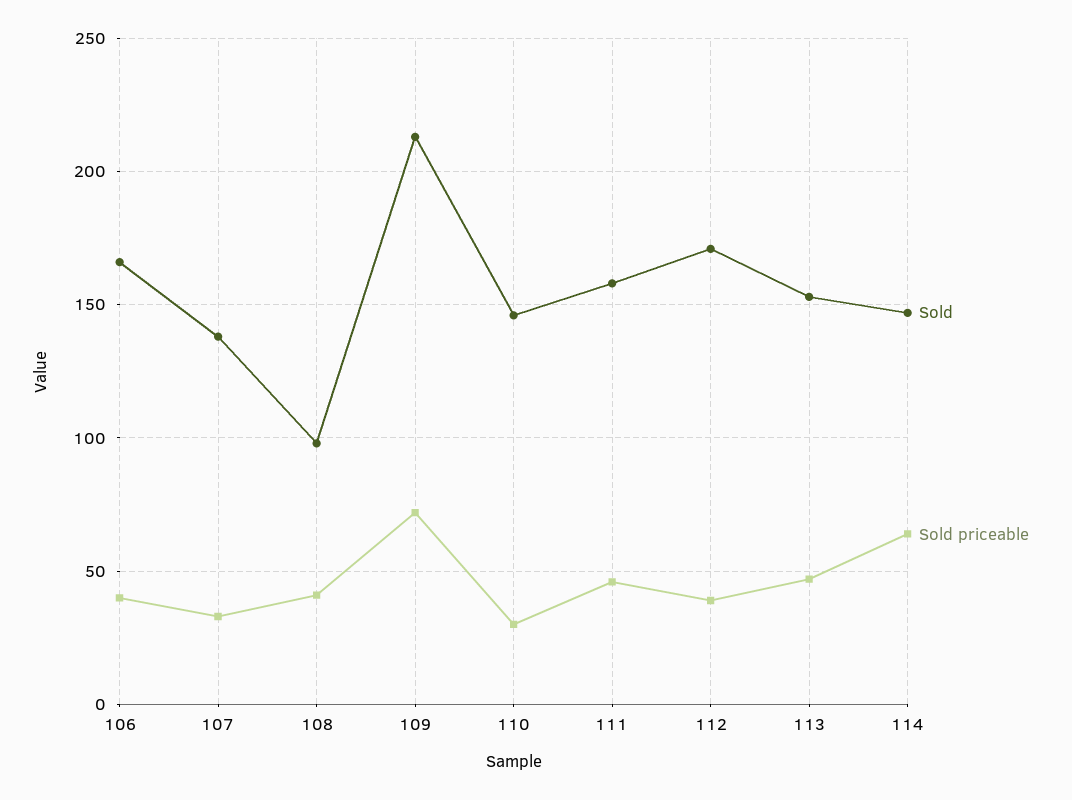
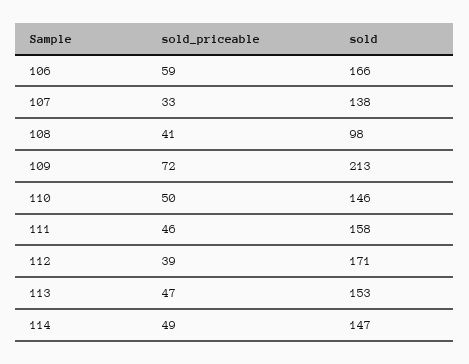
Sold priceable, 106: 40 -> 59
Sold priceable, 110: 30 -> 50
Sold priceable, 114: 65 -> 49

